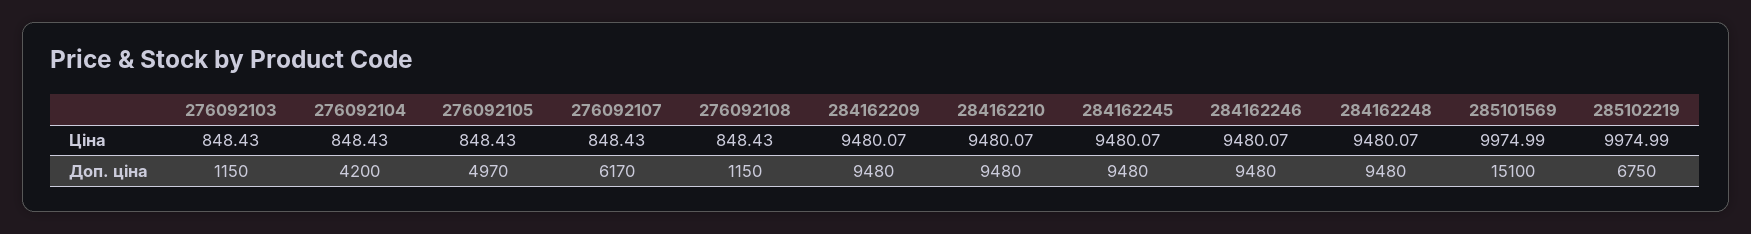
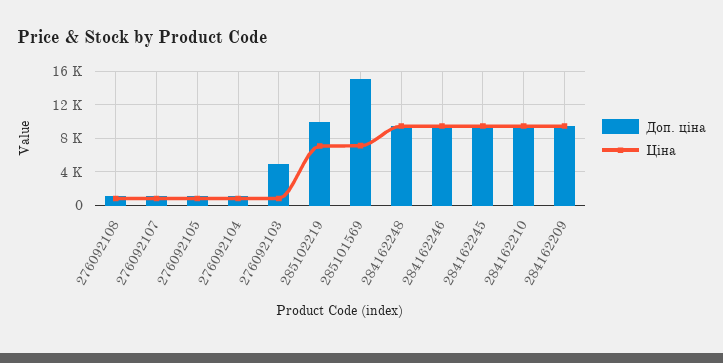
Ціна, 285101569: 9974.99 -> 7000
Ціна, 285102219: 9974.99 -> 7000
Доп. ціна, 276092103: 1150 -> 5000
Доп. ціна, 276092104: 4200 -> 1000
Доп. ціна, 276092105: 4970 -> 1000
Доп. ціна, 276092107: 6170 -> 1000
Доп. ціна, 285102219: 6750 -> 10000

